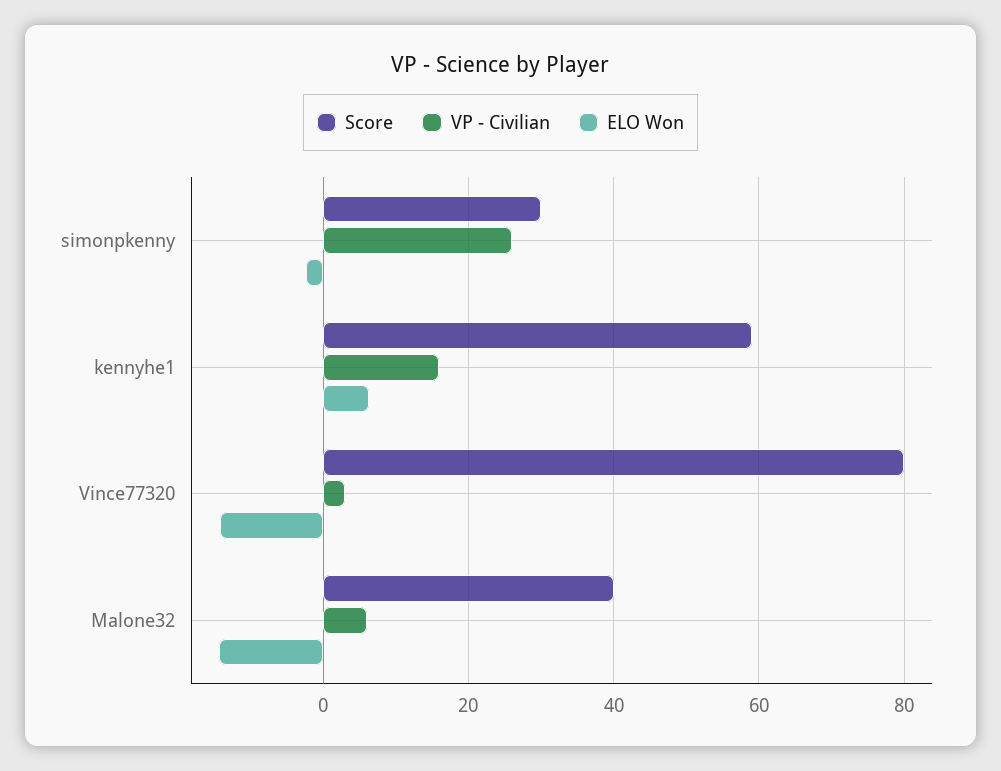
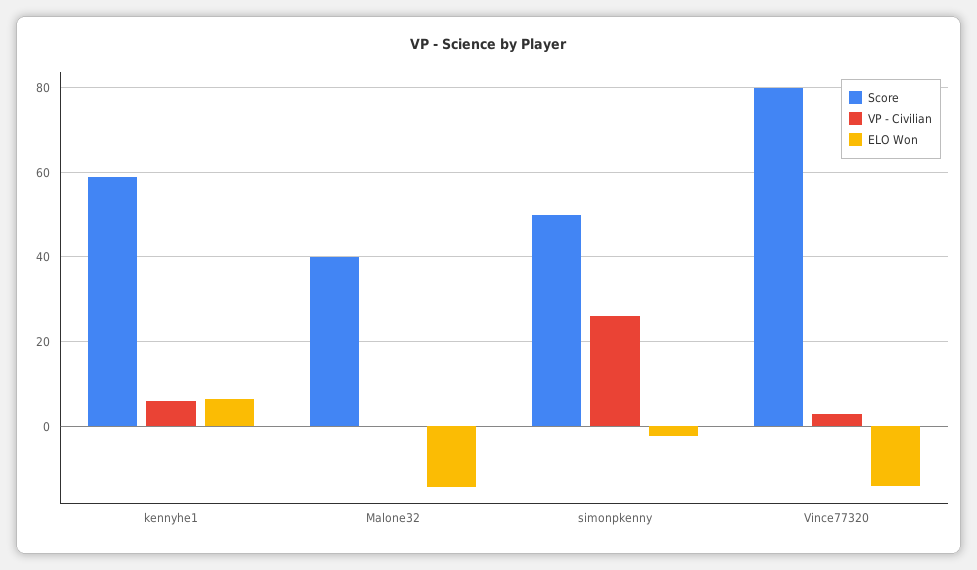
Score, simonpkenny: 30 -> 50
VP - Civilian, kennyhe1: 16 -> 6
VP - Civilian, Malone32: 6 -> 0

